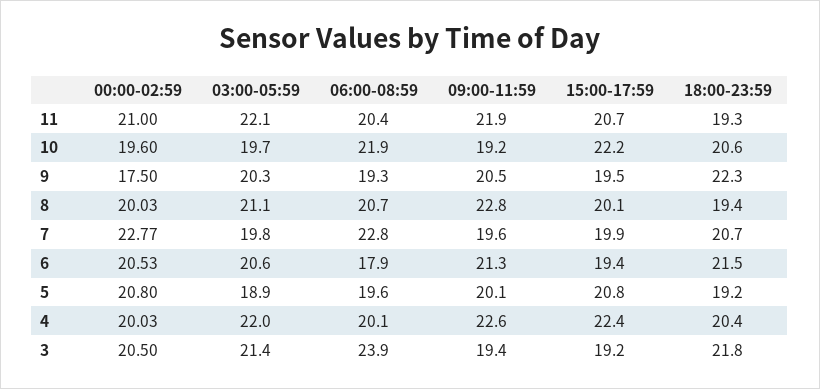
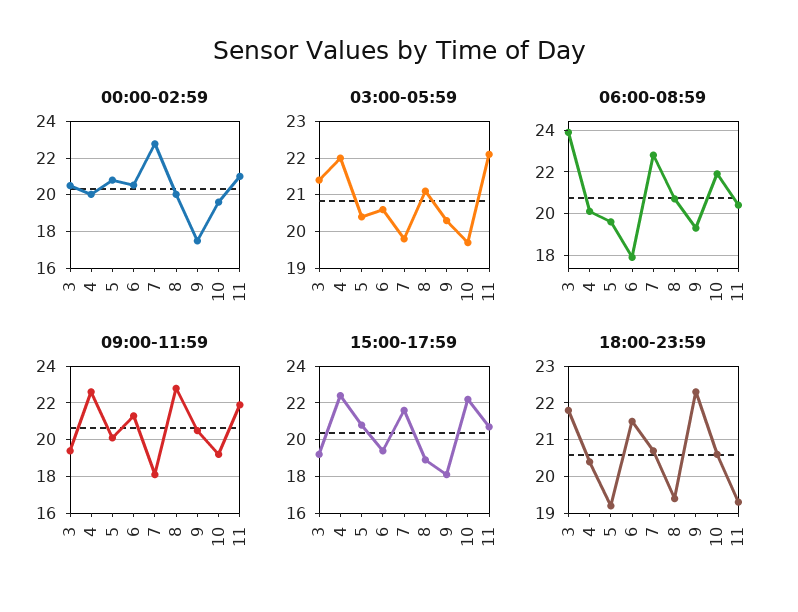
15:00-17:59, 9: 19.5 -> 18
15:00-17:59, 8: 20.1 -> 19
09:00-11:59, 7: 19.6 -> 18
15:00-17:59, 7: 19.9 -> 21.5
03:00-05:59, 5: 18.9 -> 20.5

